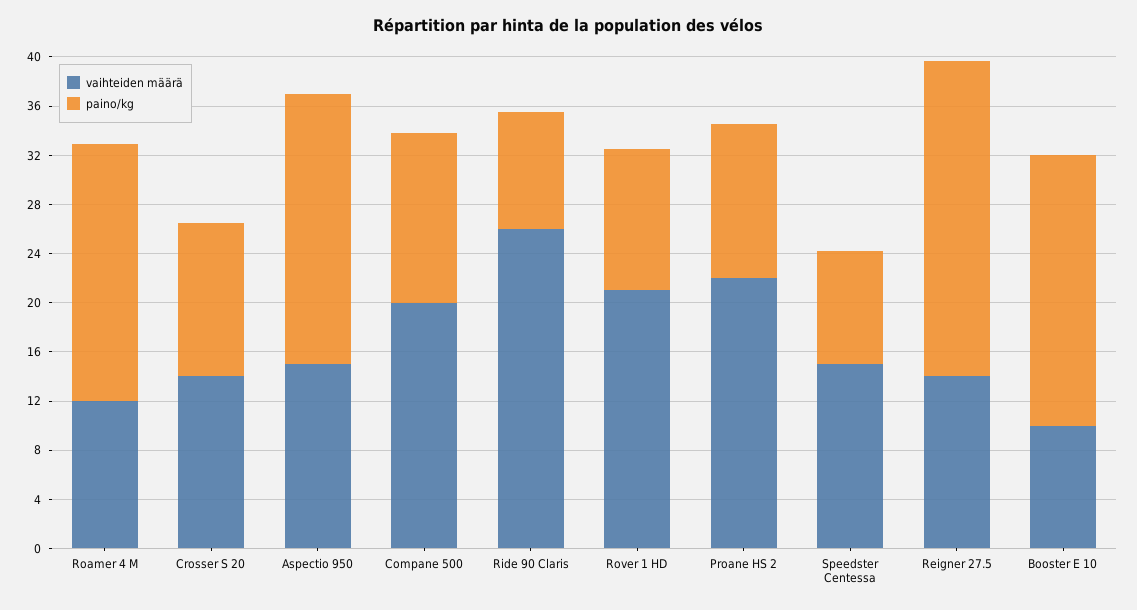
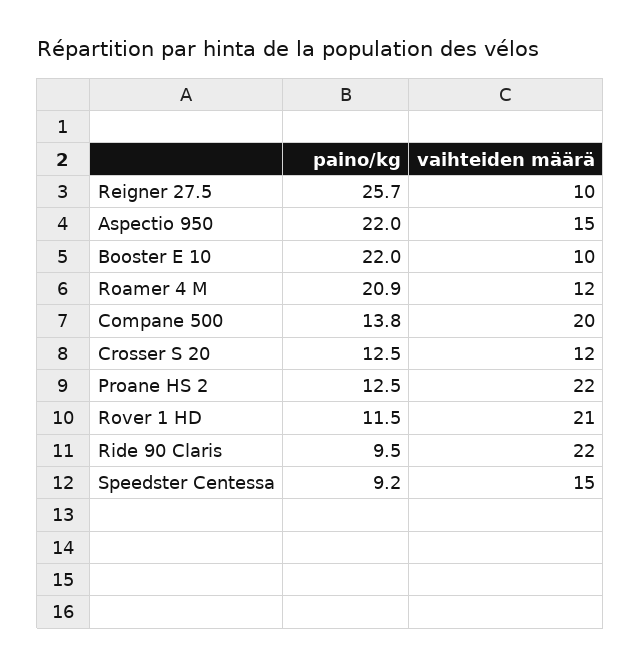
vaihteiden määrä, Crosser S 20: 14 -> 12
vaihteiden määrä, Ride 90 Claris: 26 -> 22
vaihteiden määrä, Reigner 27.5: 14 -> 10

